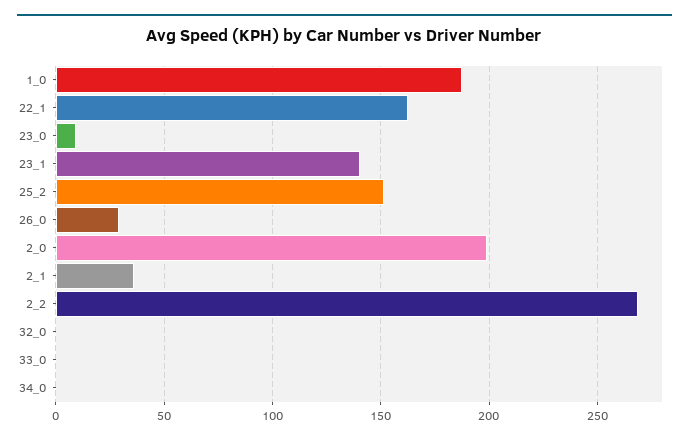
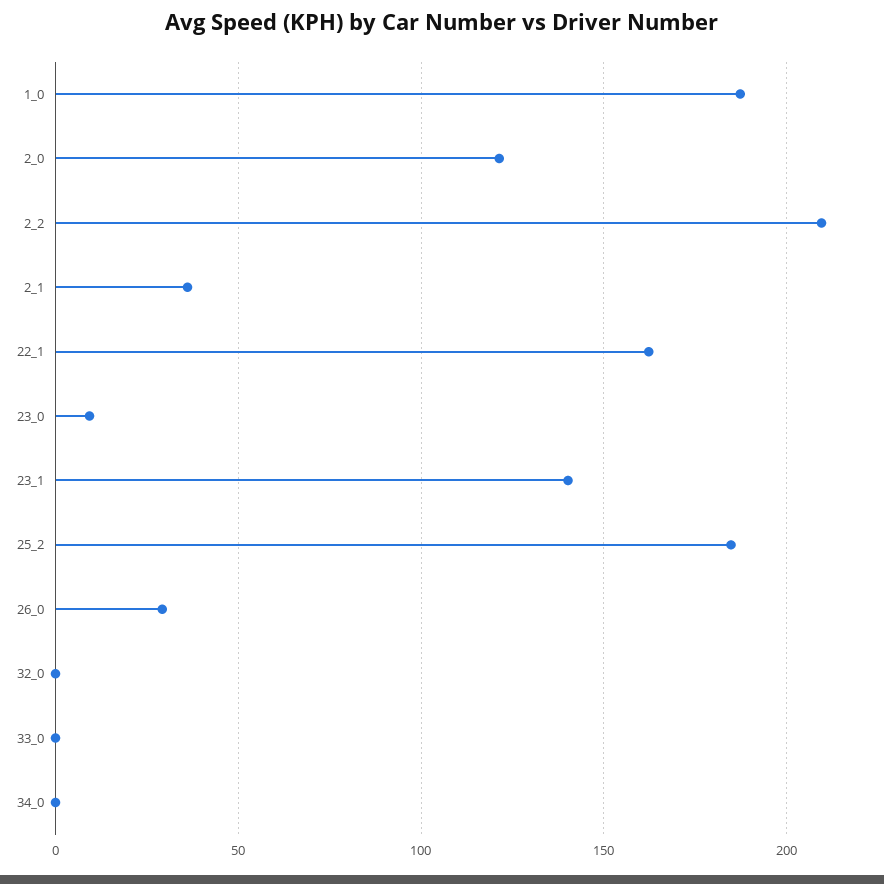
25_2: 150 -> 185
2_0: 200 -> 120
2_2: 270 -> 210

